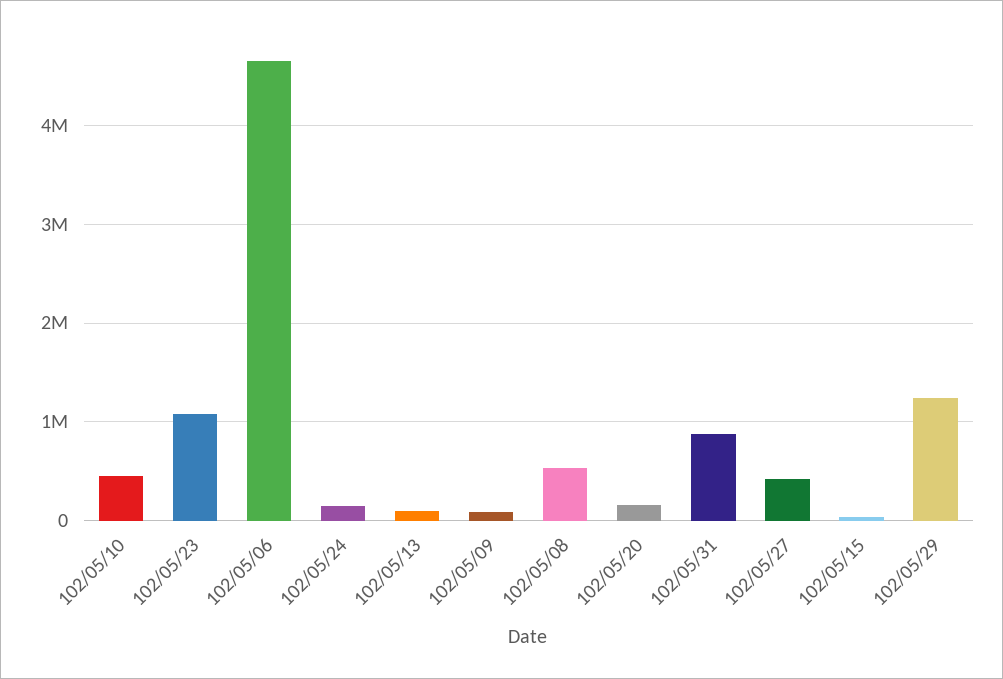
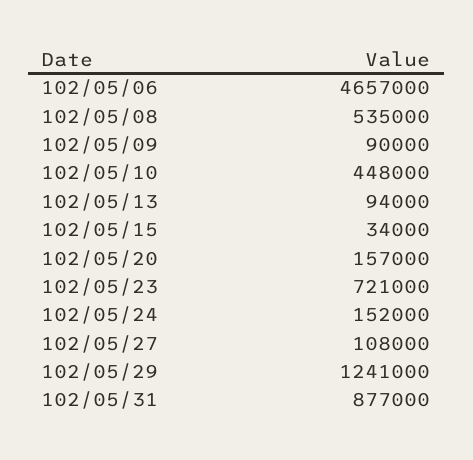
102/05/23: 1100000 -> 721000
102/05/27: 400000 -> 108000

